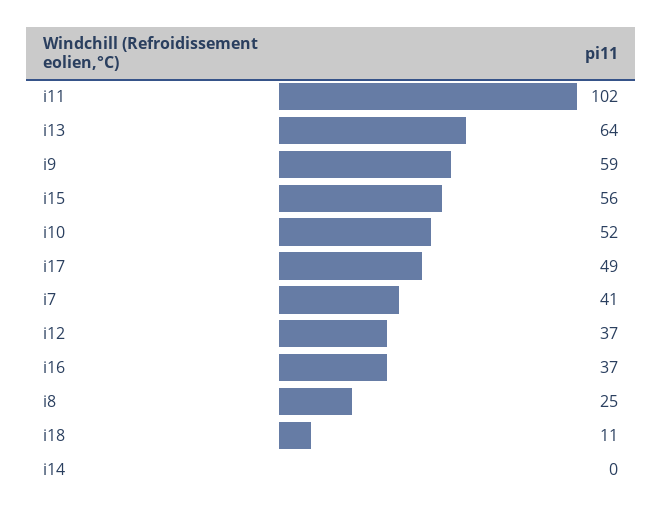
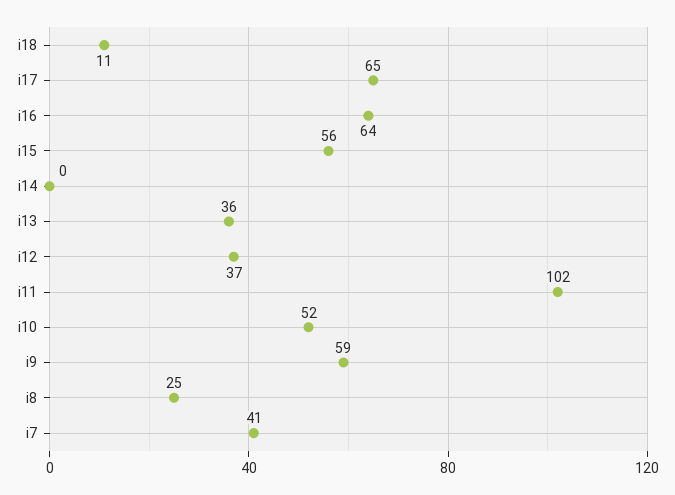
i13: 64 -> 36
i17: 49 -> 65
i16: 37 -> 64

